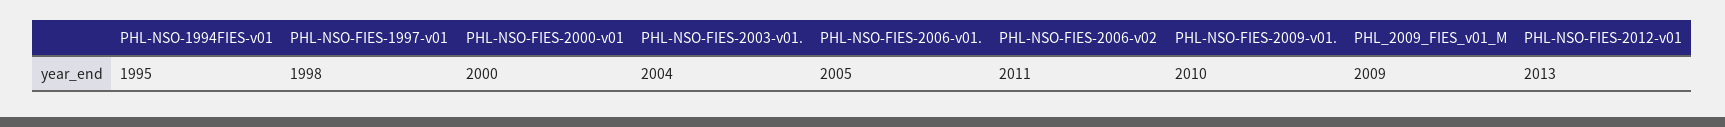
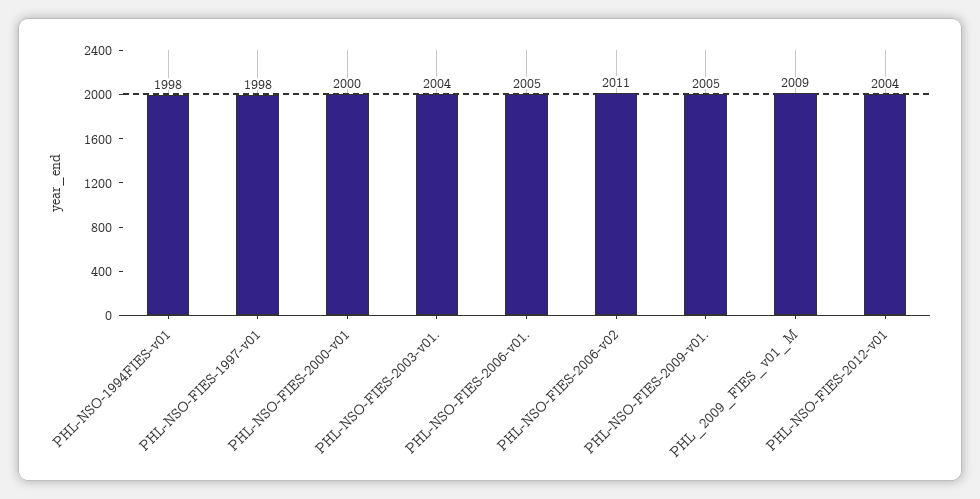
PHL-NSO-1994FIES-v01: 1995 -> 1998
PHL-NSO-FIES-2009-v01.: 2010 -> 2005
PHL-NSO-FIES-2012-v01: 2013 -> 2004

